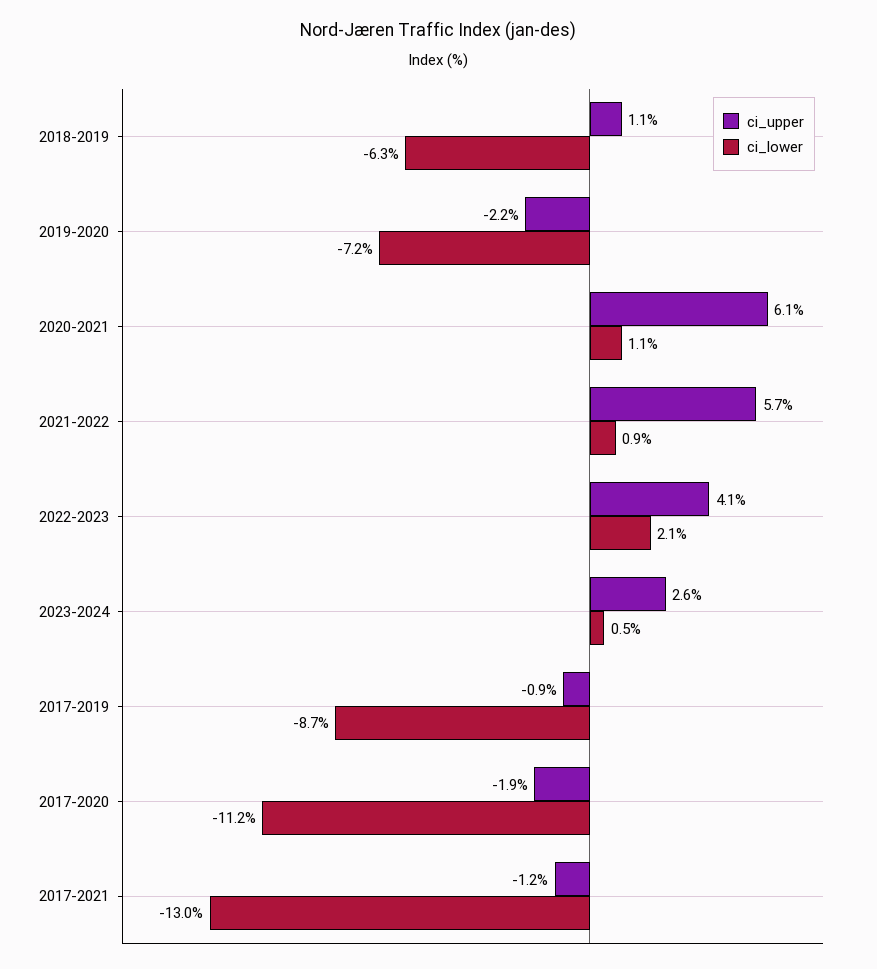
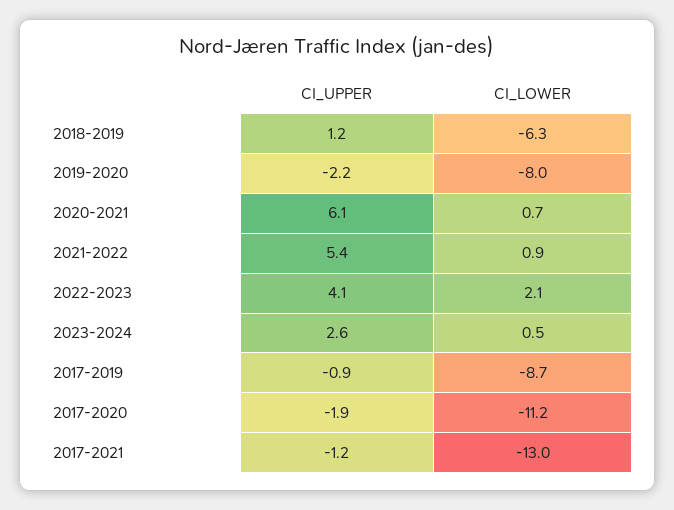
ci_upper, 2018-2019: 1.1 -> 1.2
ci_lower, 2019-2020: -7.2 -> -8
ci_lower, 2020-2021: 1.1 -> 0.7
ci_upper, 2021-2022: 5.7 -> 5.4

